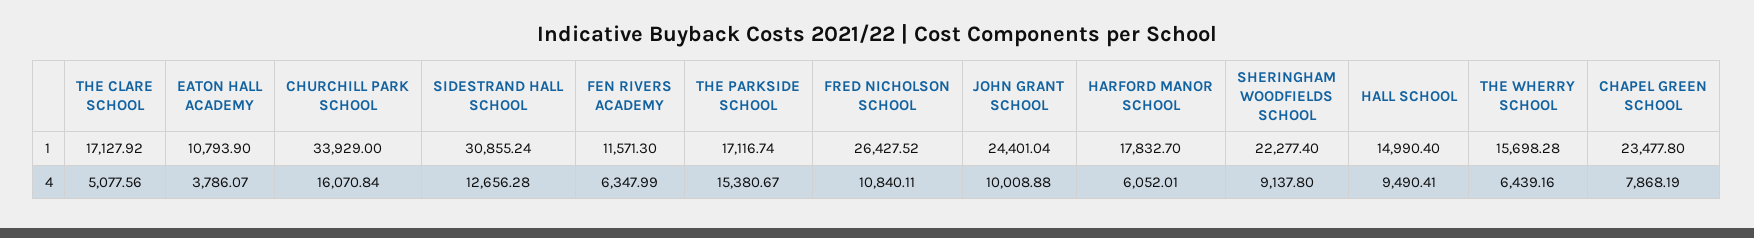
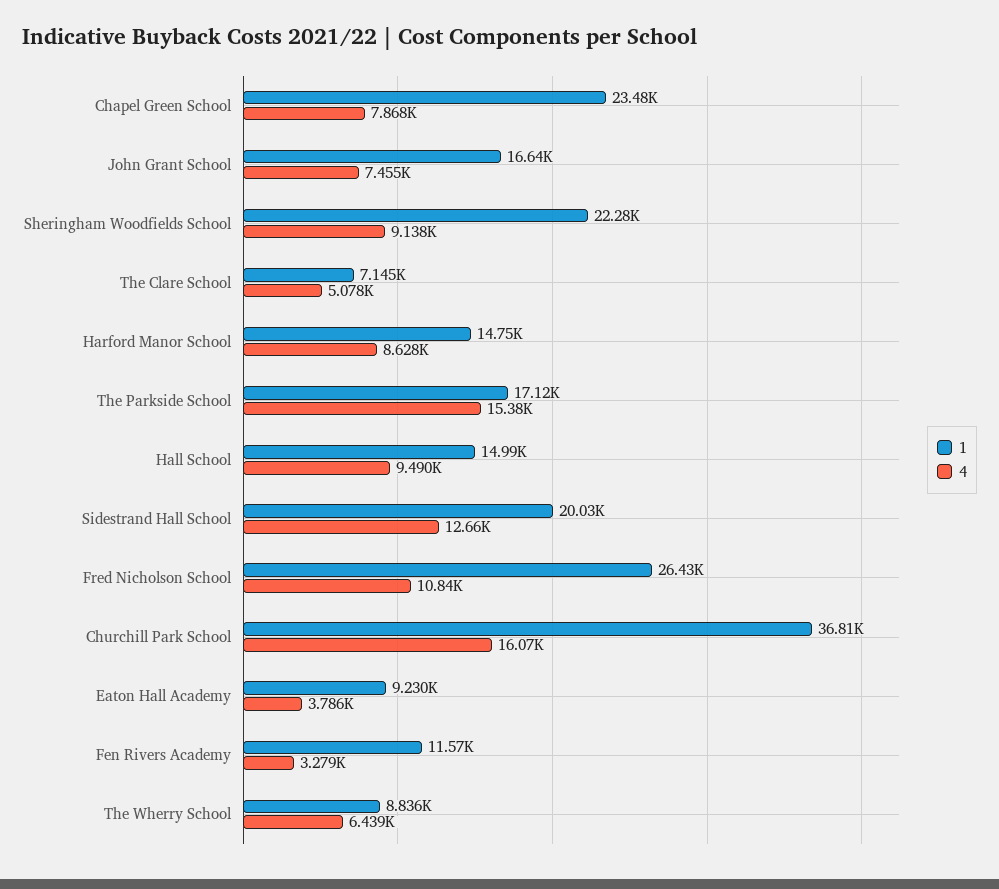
1, THE CLARE SCHOOL: 17127.92 -> 7145
1, EATON HALL ACADEMY: 10793.9 -> 9230
1, CHURCHILL PARK SCHOOL: 33929 -> 36810
1, SIDESTRAND HALL SCHOOL: 30855.24 -> 20030
1, JOHN GRANT SCHOOL: 24401.04 -> 16640
1, HARFORD MANOR SCHOOL: 17832.7 -> 14750
1, THE WHERRY SCHOOL: 15698.28 -> 8836
4, FEN RIVERS ACADEMY: 6347.99 -> 3279
4, JOHN GRANT SCHOOL: 10008.88 -> 7455
4, HARFORD MANOR SCHOOL: 6052.01 -> 8628

